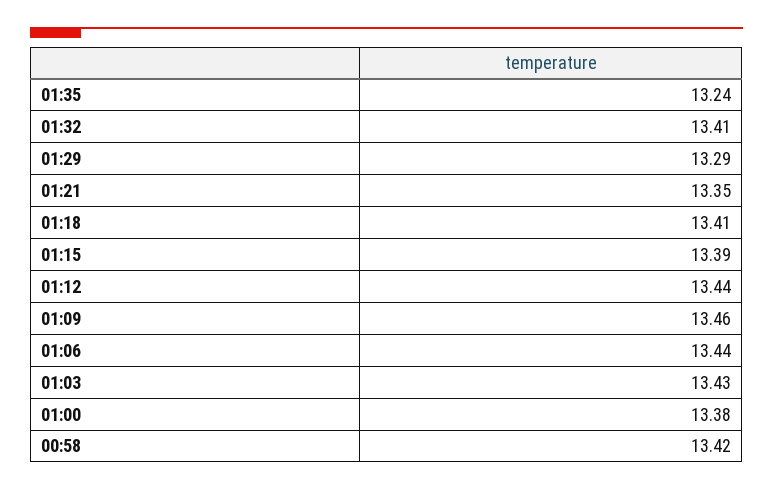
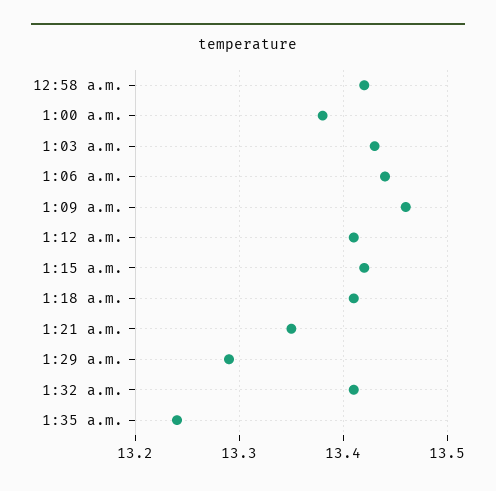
01:15: 13.39 -> 13.42
01:12: 13.44 -> 13.41

